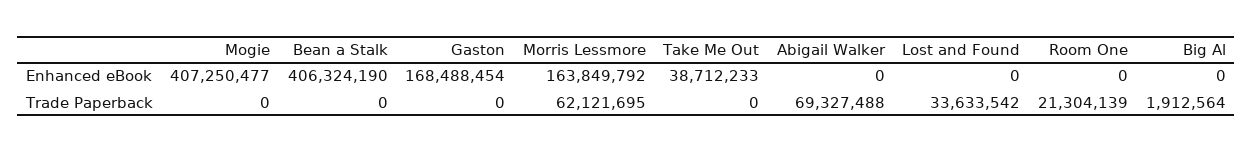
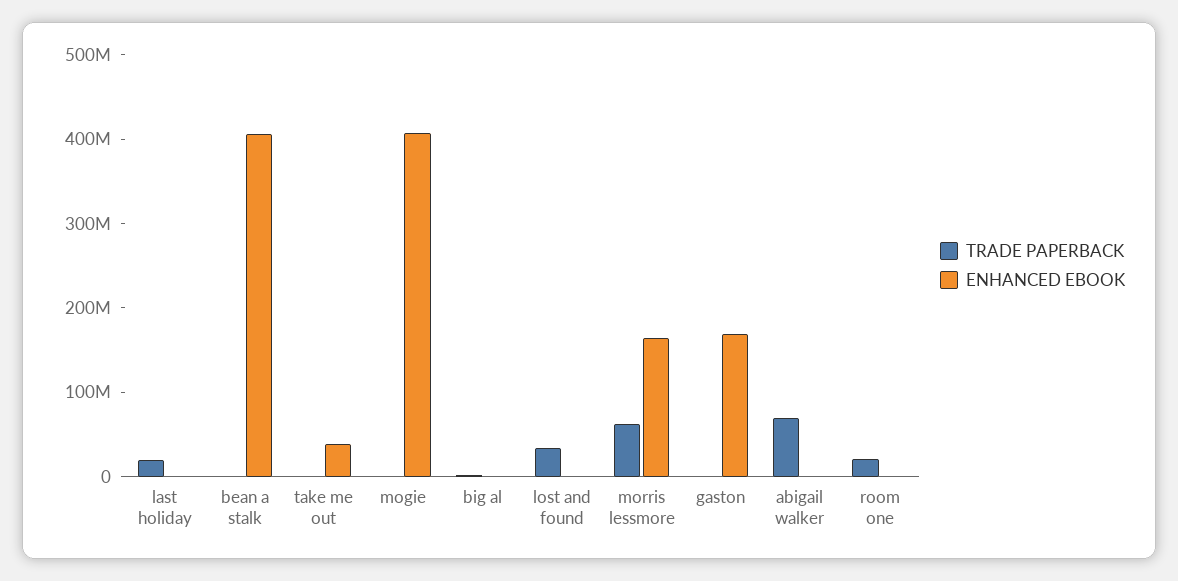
Trade Paperback, last holiday: none -> 20000000
Enhanced eBook, last holiday: none -> 0

